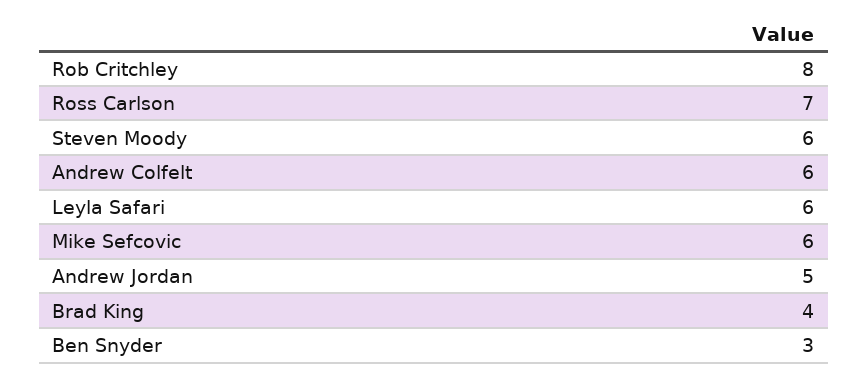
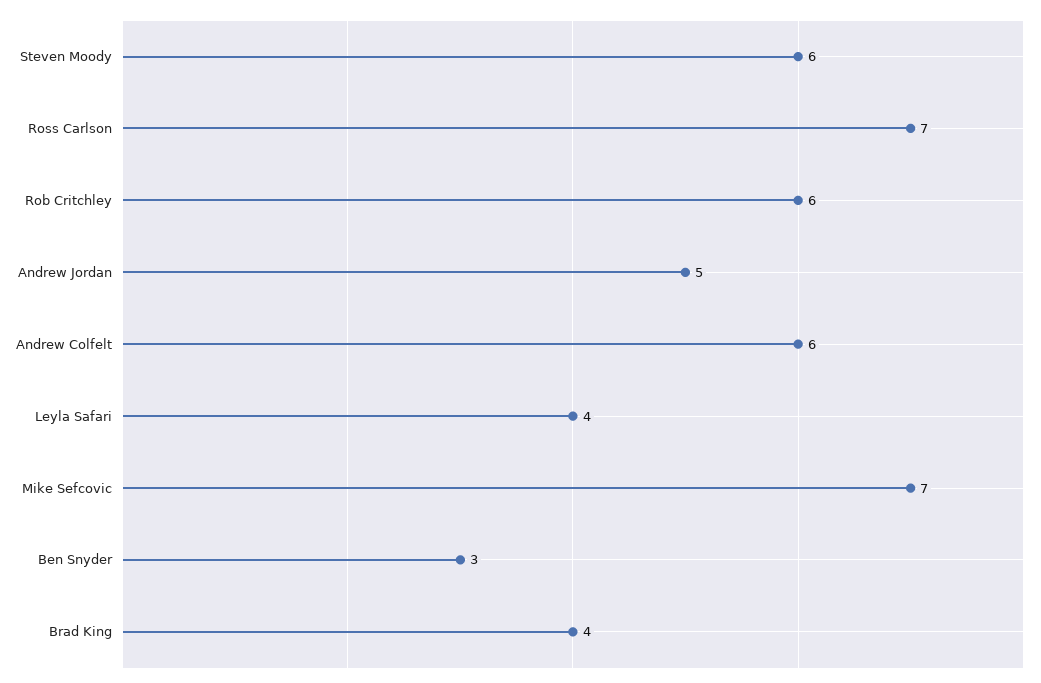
Rob Critchley: 8 -> 6
Leyla Safari: 6 -> 4
Mike Sefcovic: 6 -> 7

